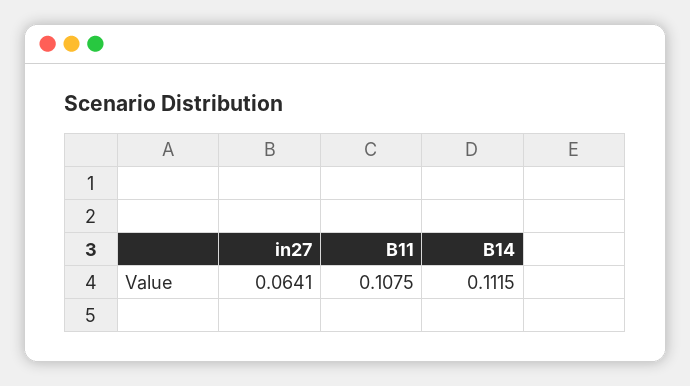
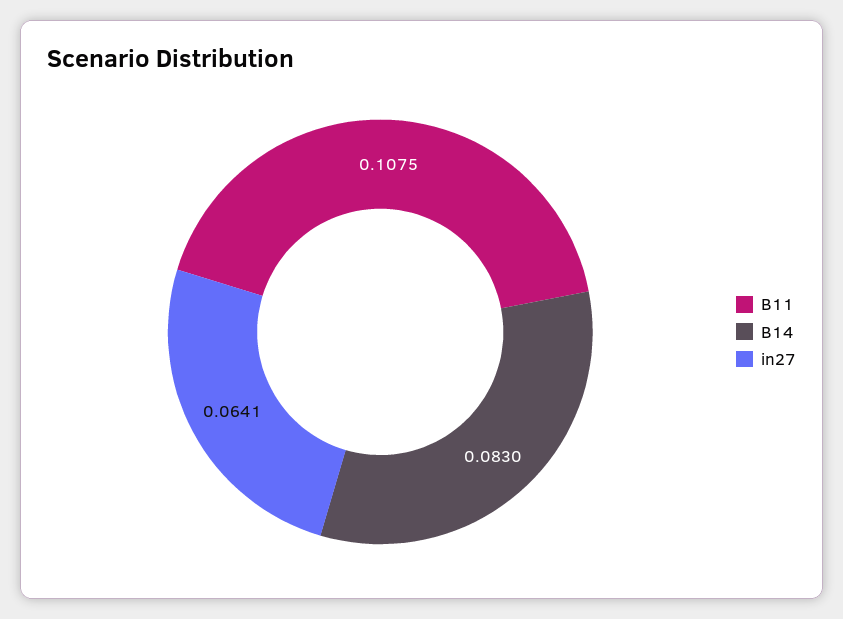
B14: 0.1115 -> 0.083

